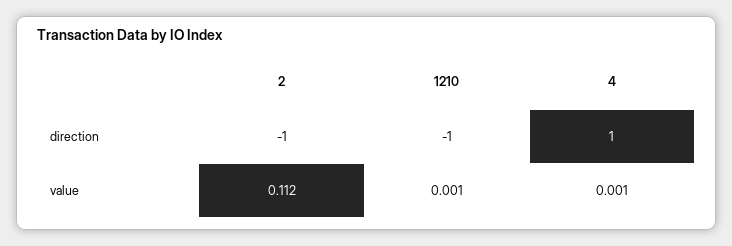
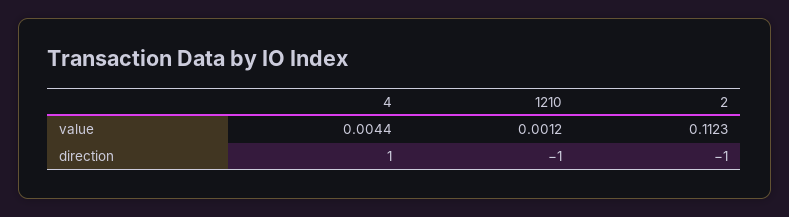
4, value: 0.001 -> 0.0044

